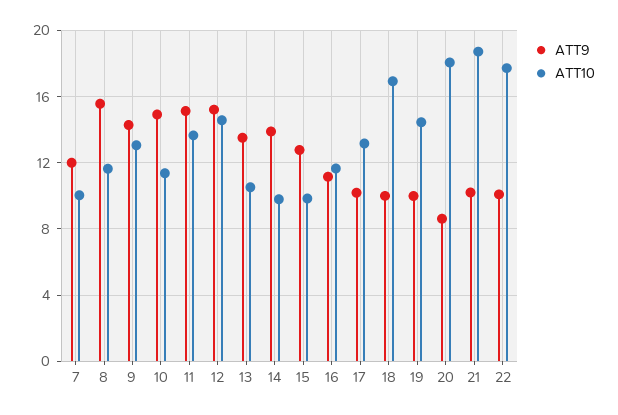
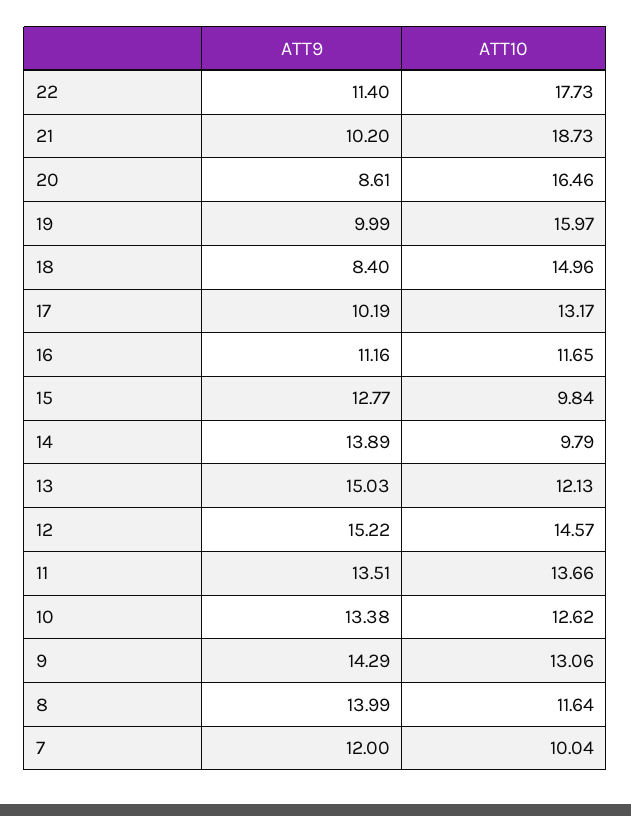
ATT9, 8: 15.5 -> 13.99
ATT9, 10: 15 -> 13.38
ATT10, 10: 11.5 -> 12.62
ATT9, 11: 15 -> 13.51
ATT9, 13: 13.5 -> 15.03
ATT10, 13: 10.5 -> 12.13
ATT9, 18: 10 -> 8.4
ATT10, 18: 17 -> 14.96
ATT10, 19: 14.5 -> 15.97
ATT10, 20: 18 -> 16.46
ATT9, 22: 10 -> 11.4

